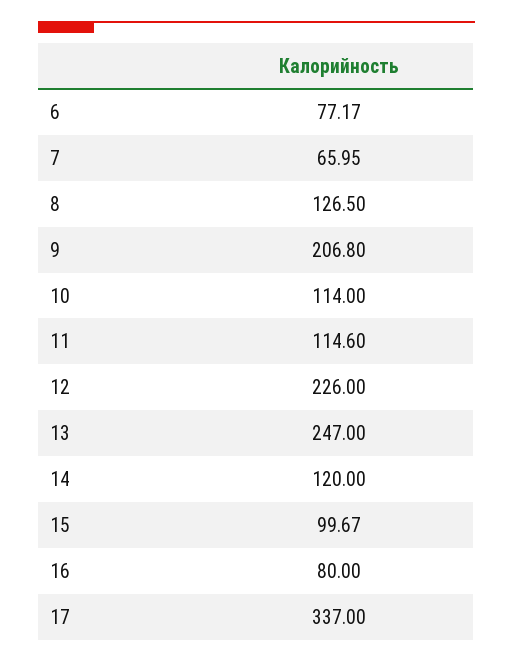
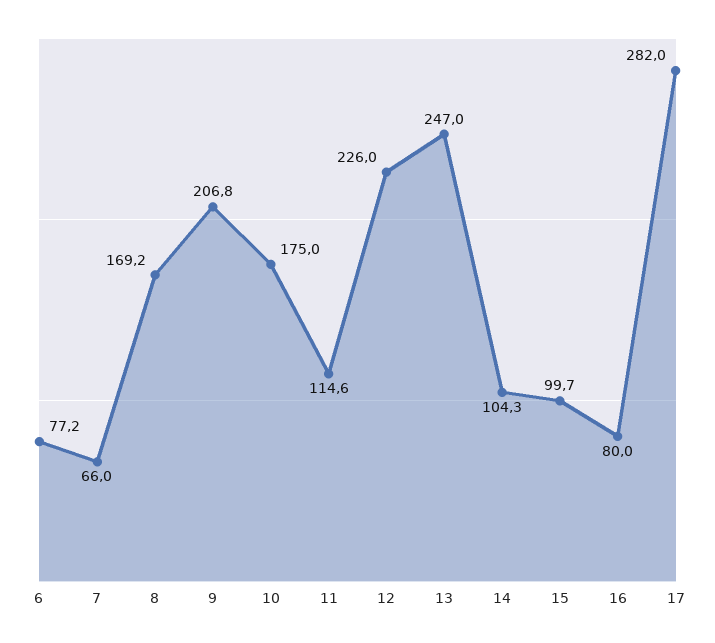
8: 126.5 -> 169.2
10: 114 -> 175
14: 120 -> 104.3
17: 337 -> 282

